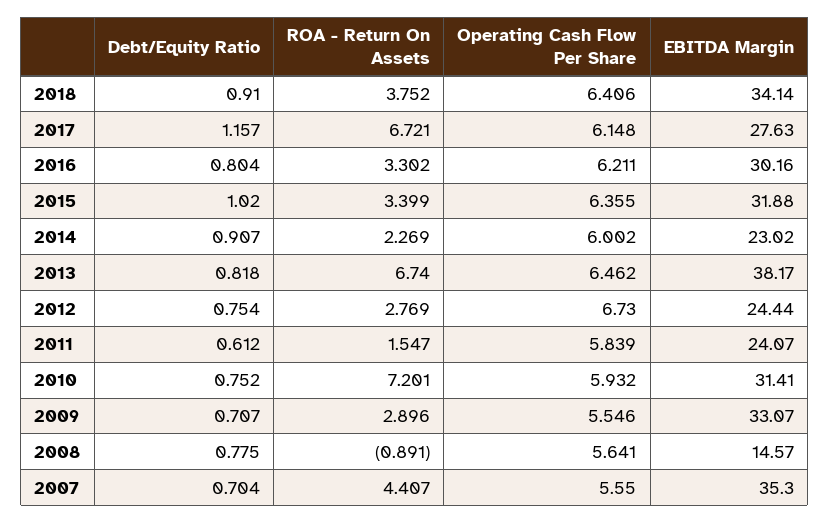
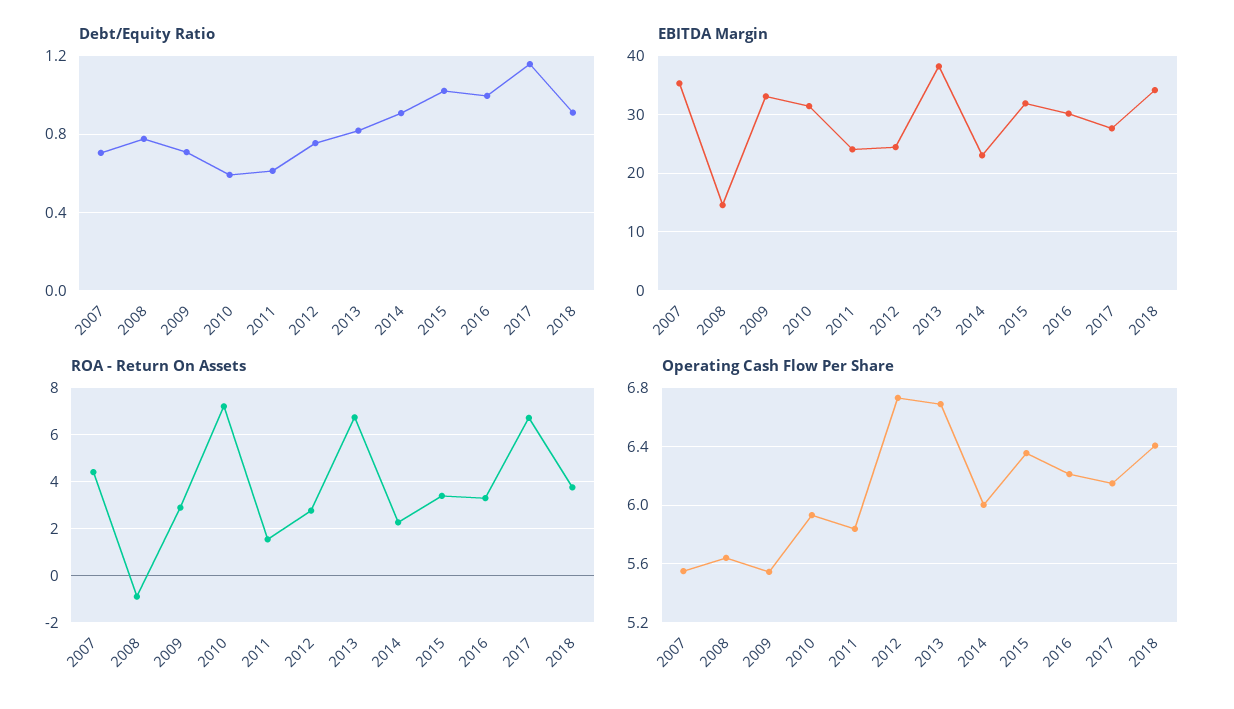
Debt/Equity Ratio, 2016: 0.804 -> 1
Operating Cash Flow Per Share, 2013: 6.462 -> 6.7
Debt/Equity Ratio, 2010: 0.752 -> 0.6

